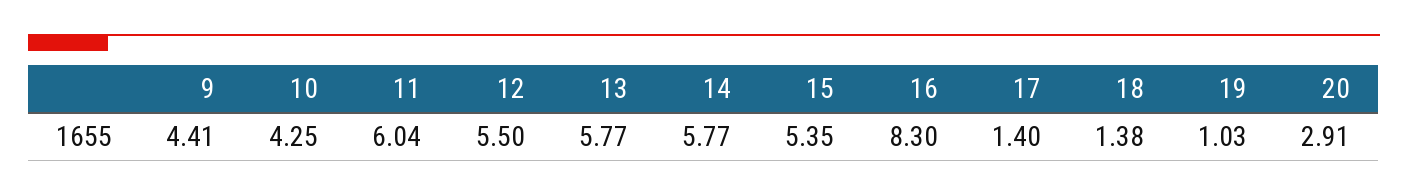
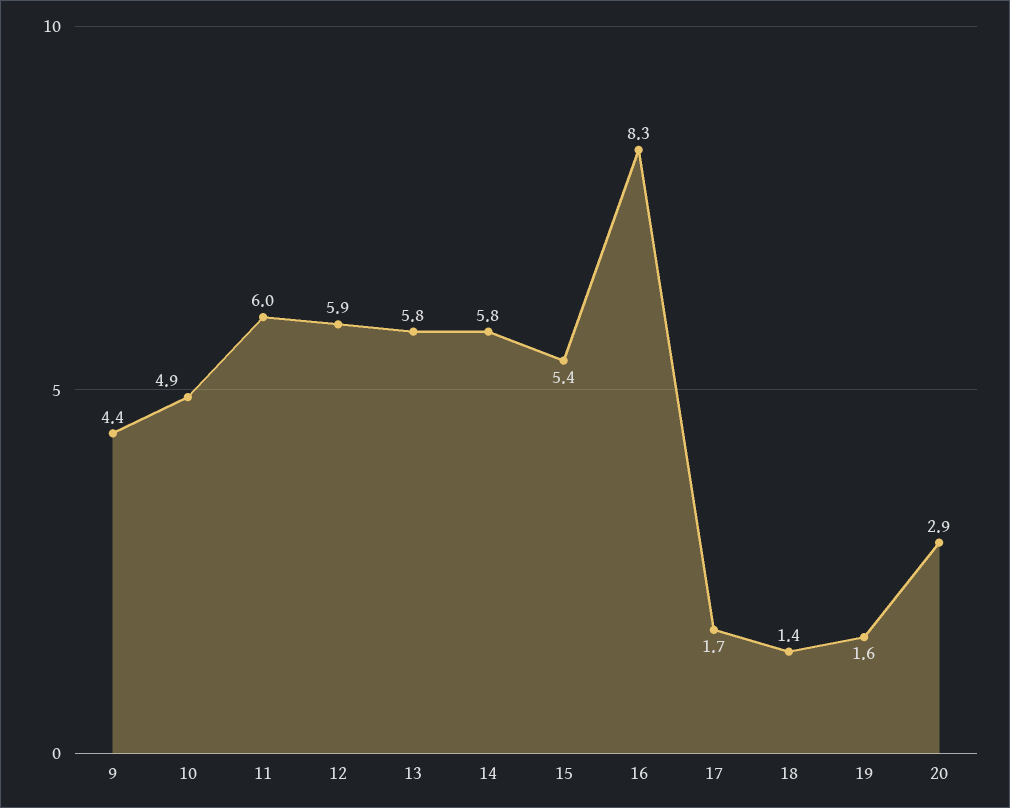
10: 4.25 -> 4.9
12: 5.5 -> 5.9
17: 1.4 -> 1.7
19: 1.03 -> 1.6

